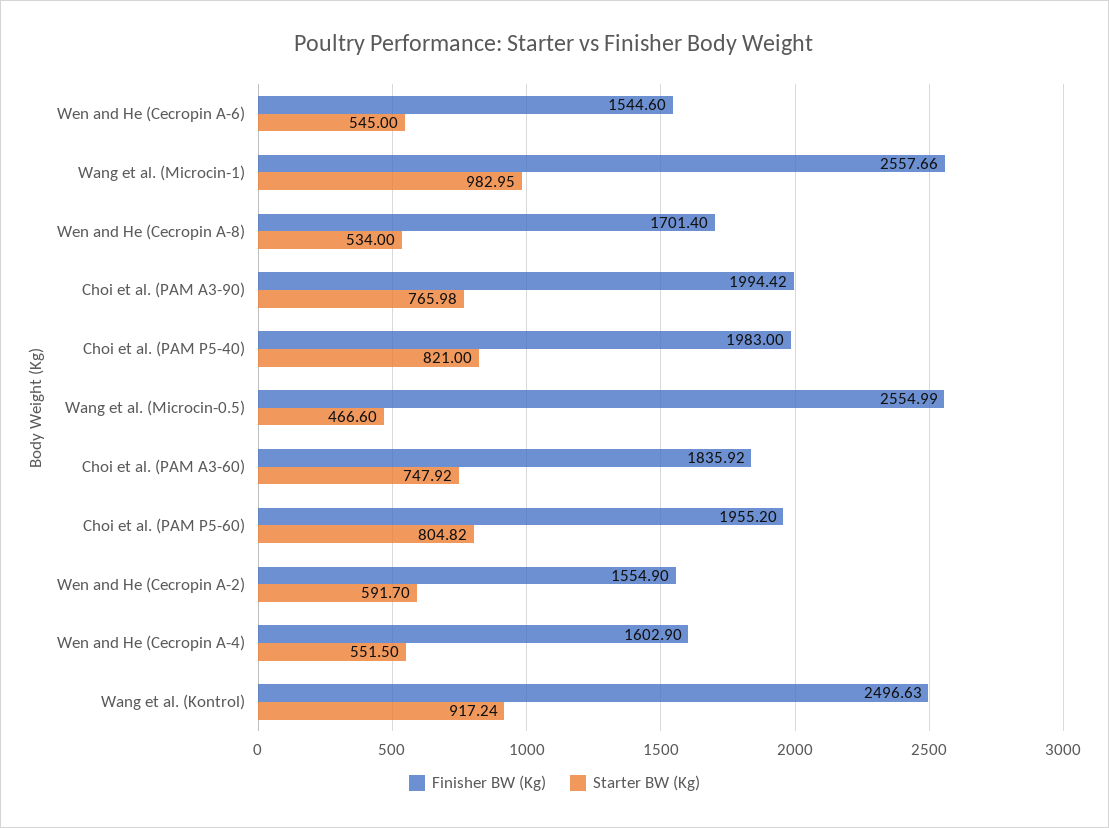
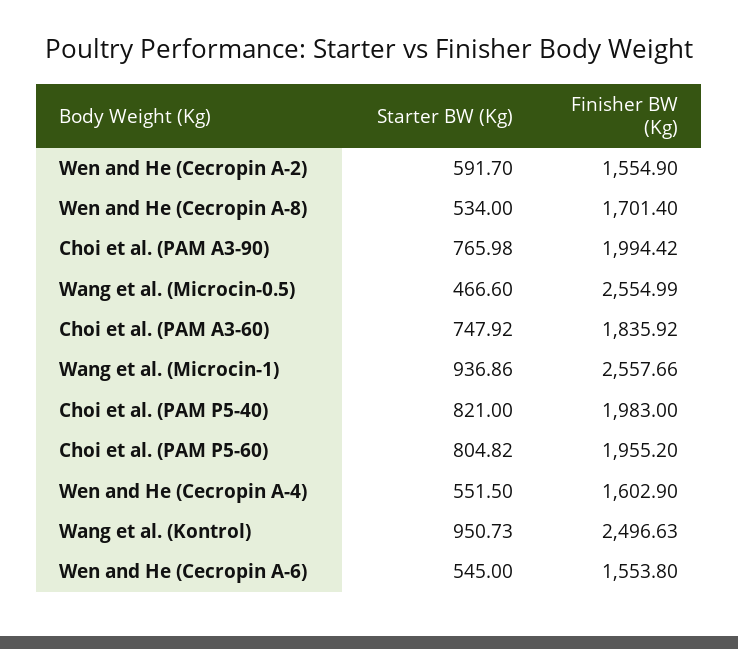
Finisher BW (Kg), Wen and He (Cecropin A-6): 1544.6 -> 1553.8
Starter BW (Kg), Wang et al. (Microcin-1): 982.95 -> 936.86
Starter BW (Kg), Wang et al. (Kontrol): 917.24 -> 950.73

